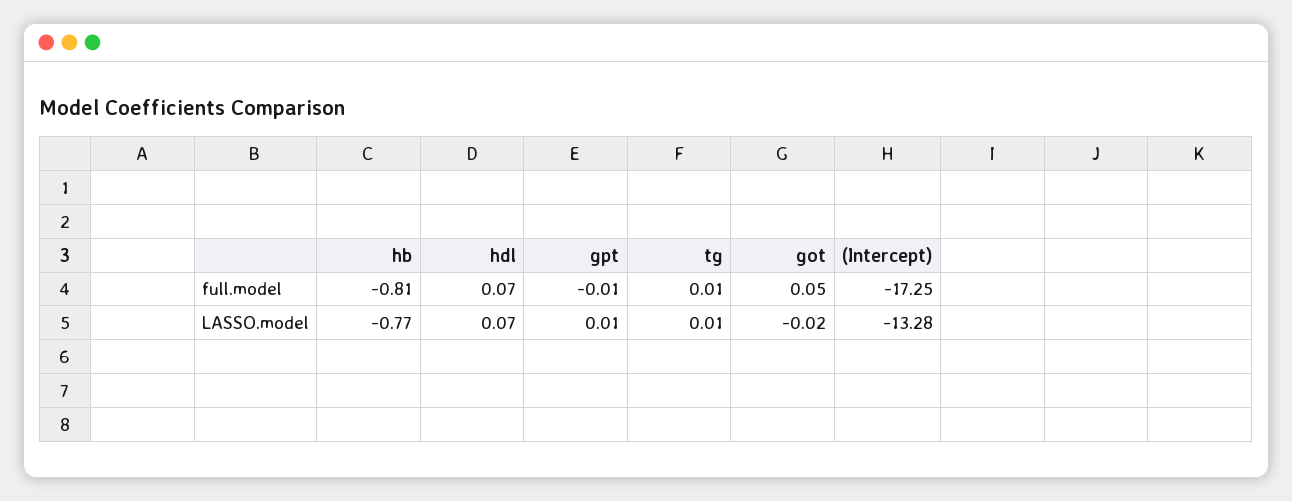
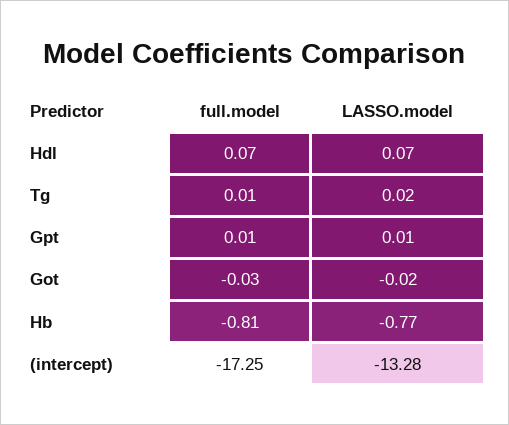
gpt, full.model: -0.01 -> 0.01
got, full.model: 0.05 -> -0.03
tg, LASSO.model: 0.01 -> 0.02

